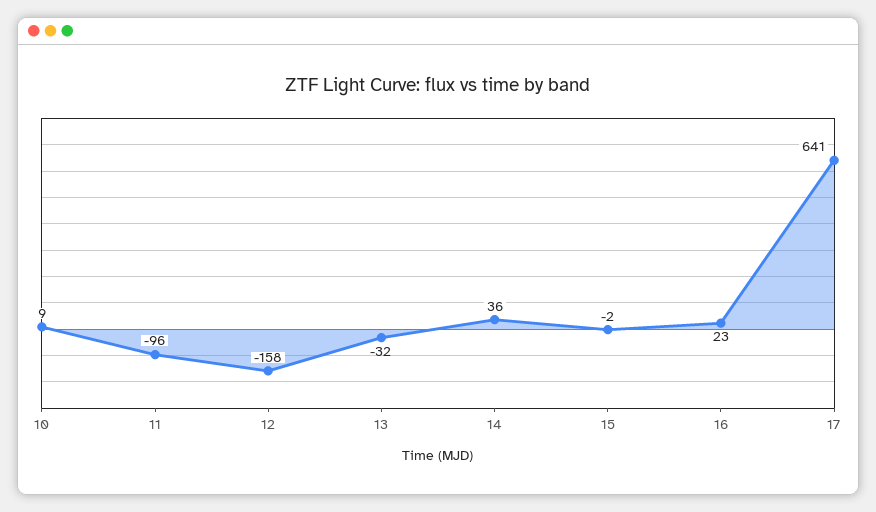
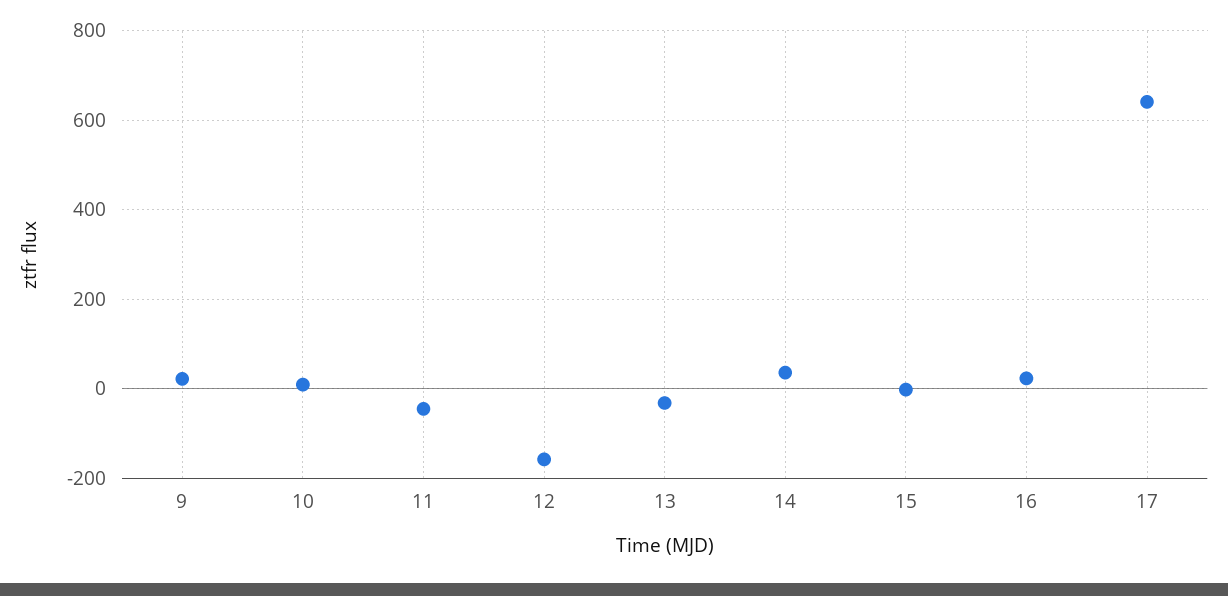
11: -96 -> -40
9: none -> 20

